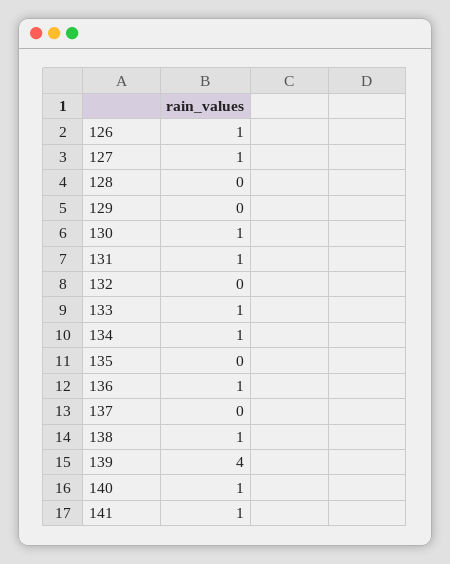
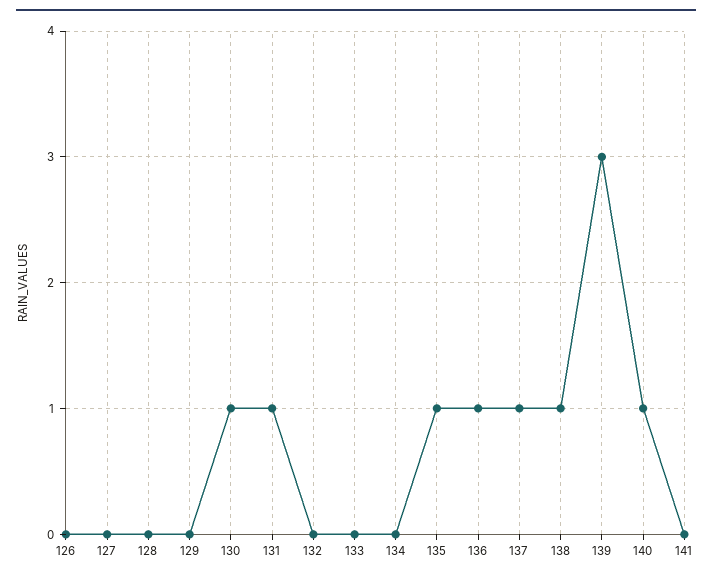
126: 1 -> 0
127: 1 -> 0
133: 1 -> 0
134: 1 -> 0
135: 0 -> 1
137: 0 -> 1
139: 4 -> 3
141: 1 -> 0

